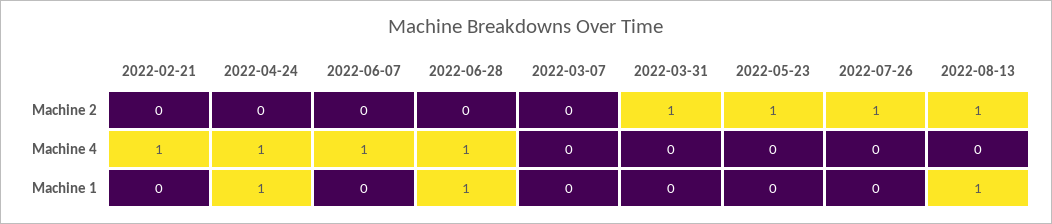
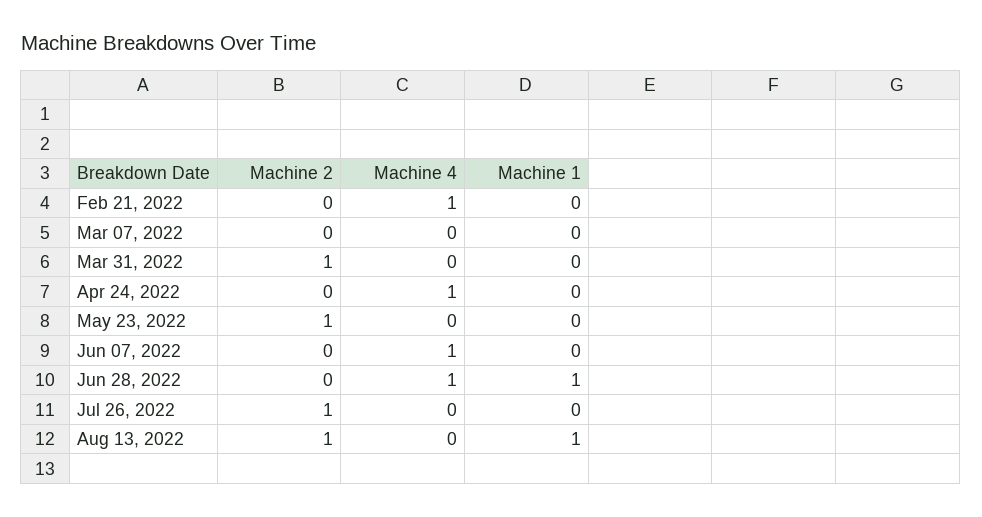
2022-04-24, Machine 1: 1 -> 0

